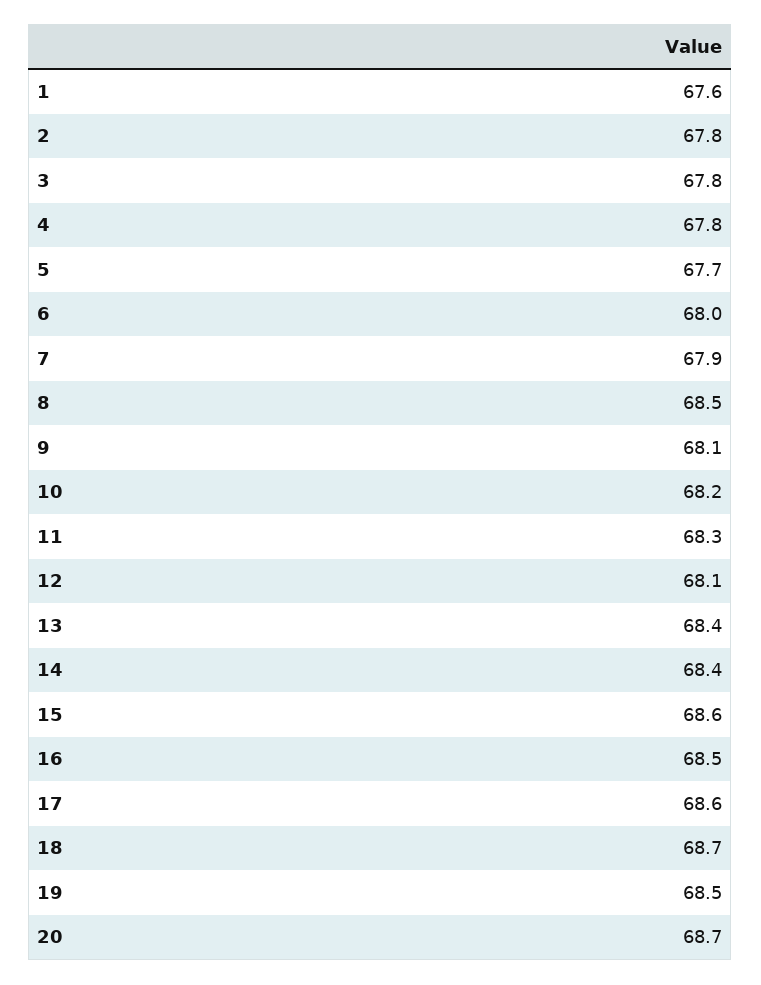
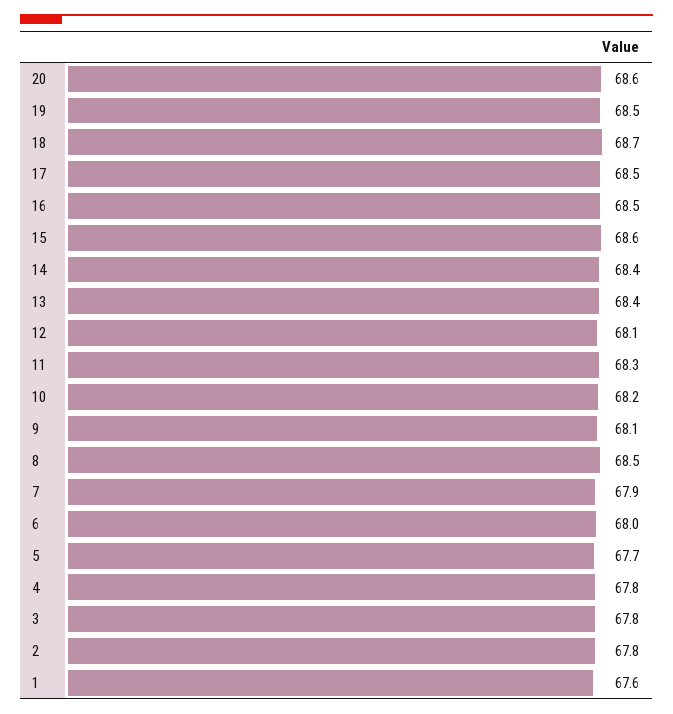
17: 68.6 -> 68.5
20: 68.7 -> 68.6

